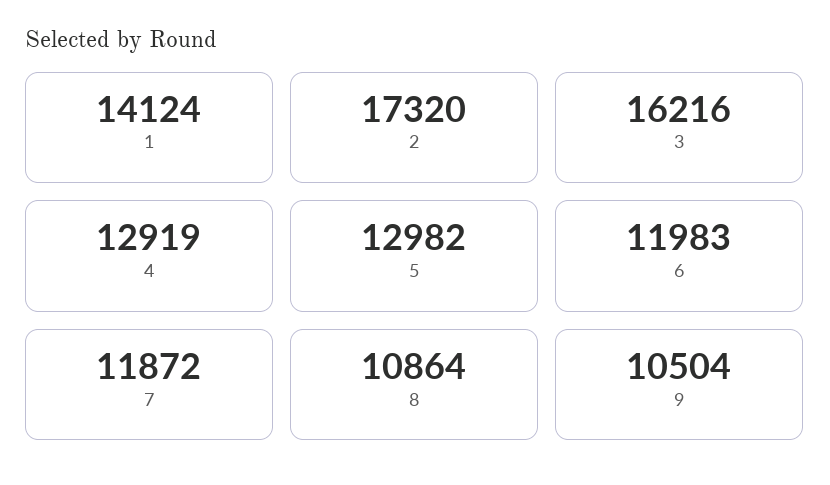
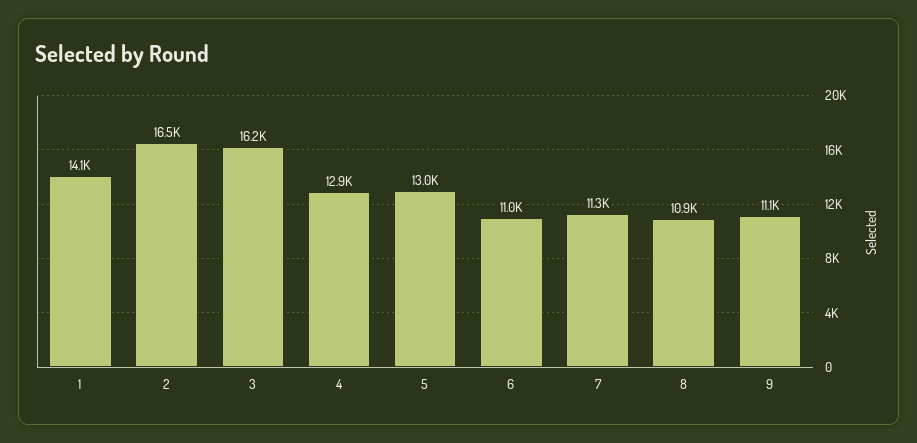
2: 17320 -> 16500
6: 11983 -> 11000
7: 11872 -> 11300
9: 10504 -> 11100

